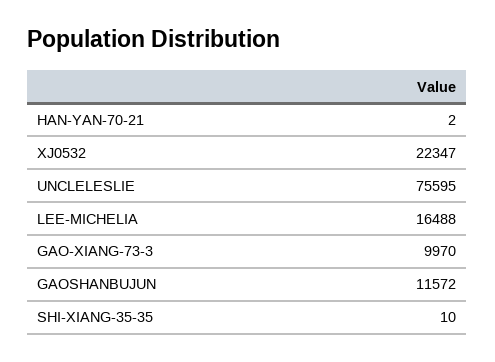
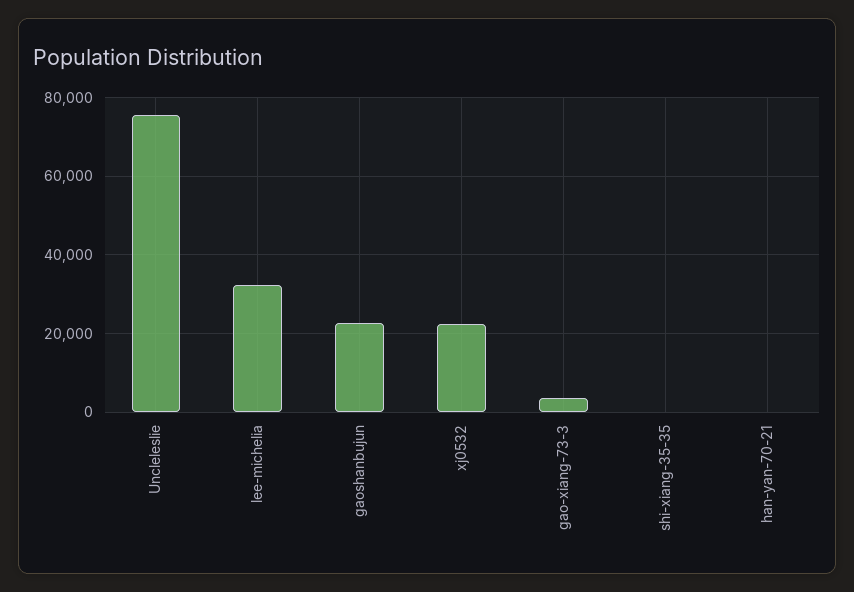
LEE-MICHELIA: 16488 -> 32000
GAO-XIANG-73-3: 9970 -> 4000
GAOSHANBUJUN: 11572 -> 22000

